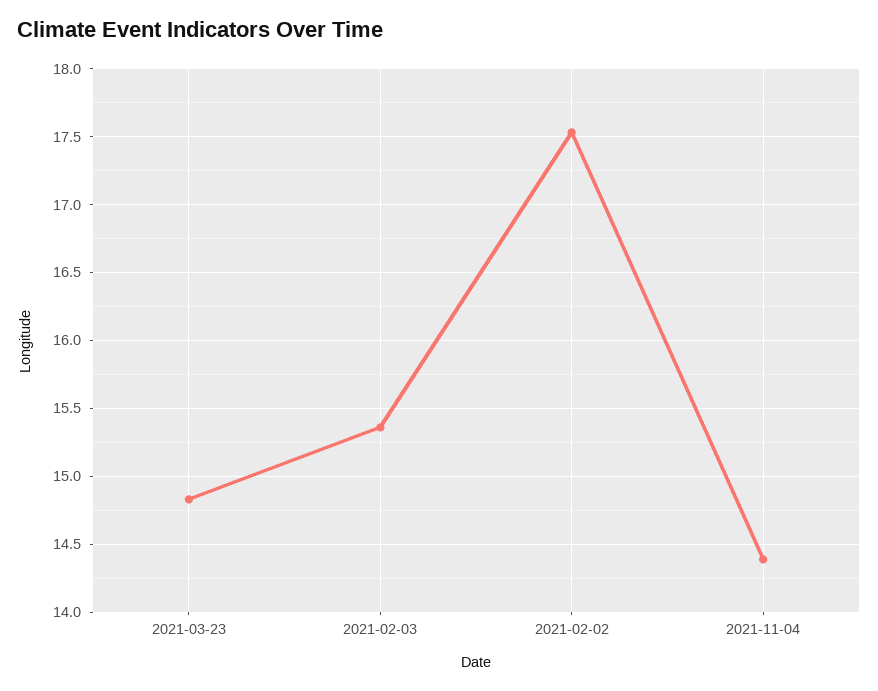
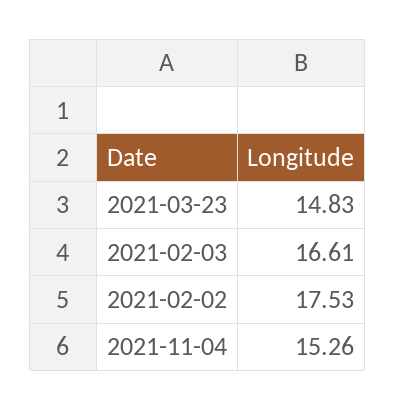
2021-02-03: 15.35 -> 16.61
2021-11-04: 14.4 -> 15.26

